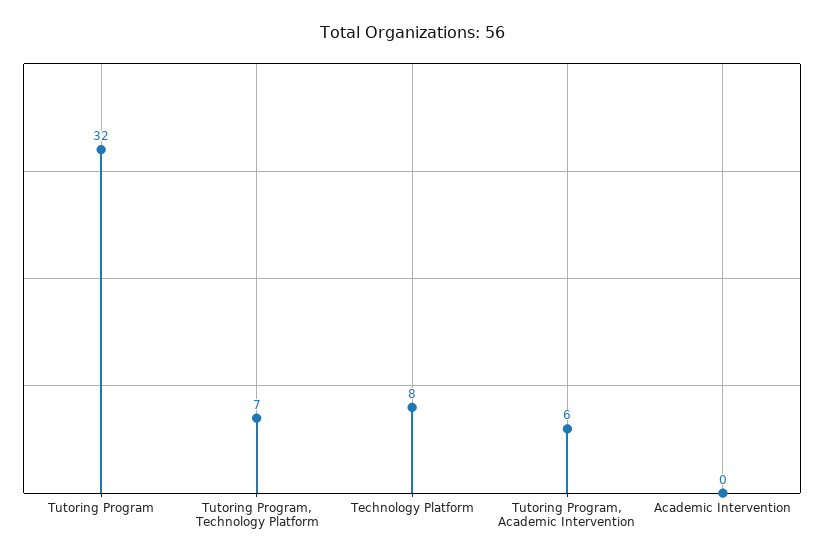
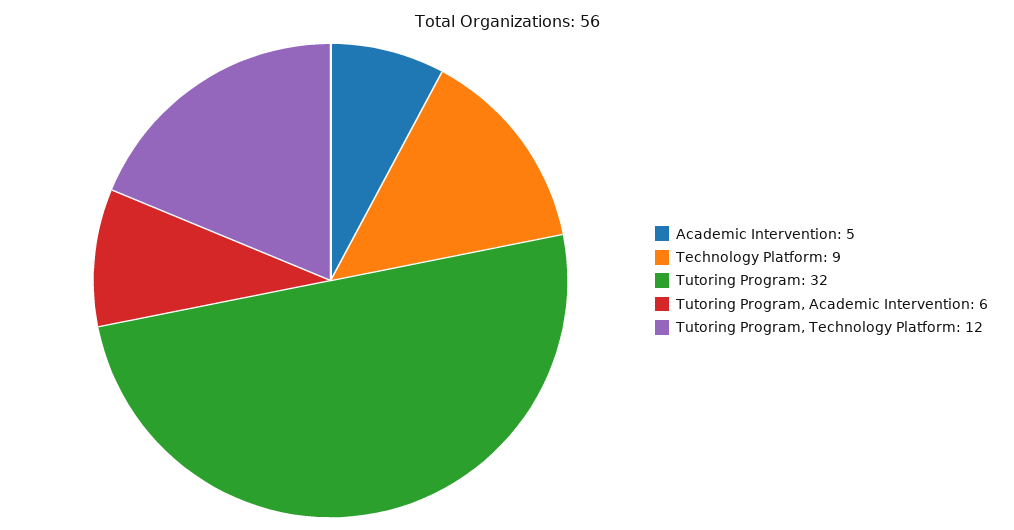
Tutoring Program, Technology Platform: 7 -> 12
Technology Platform: 8 -> 9
Academic Intervention: 0 -> 5

